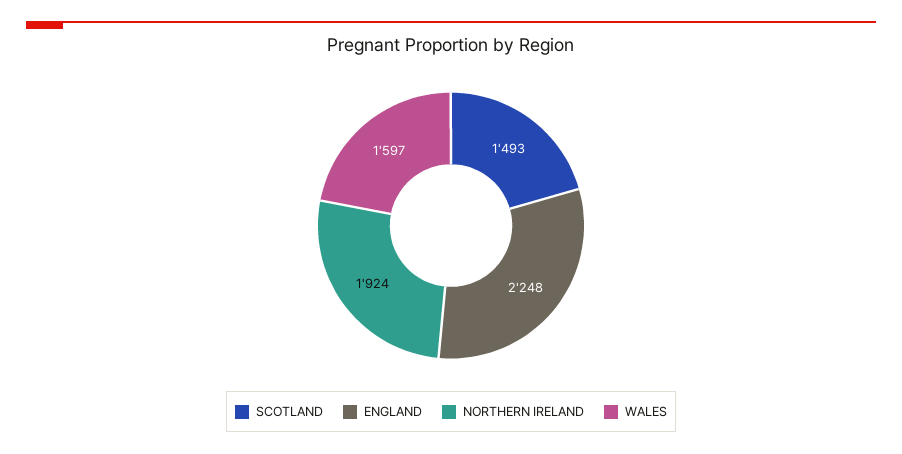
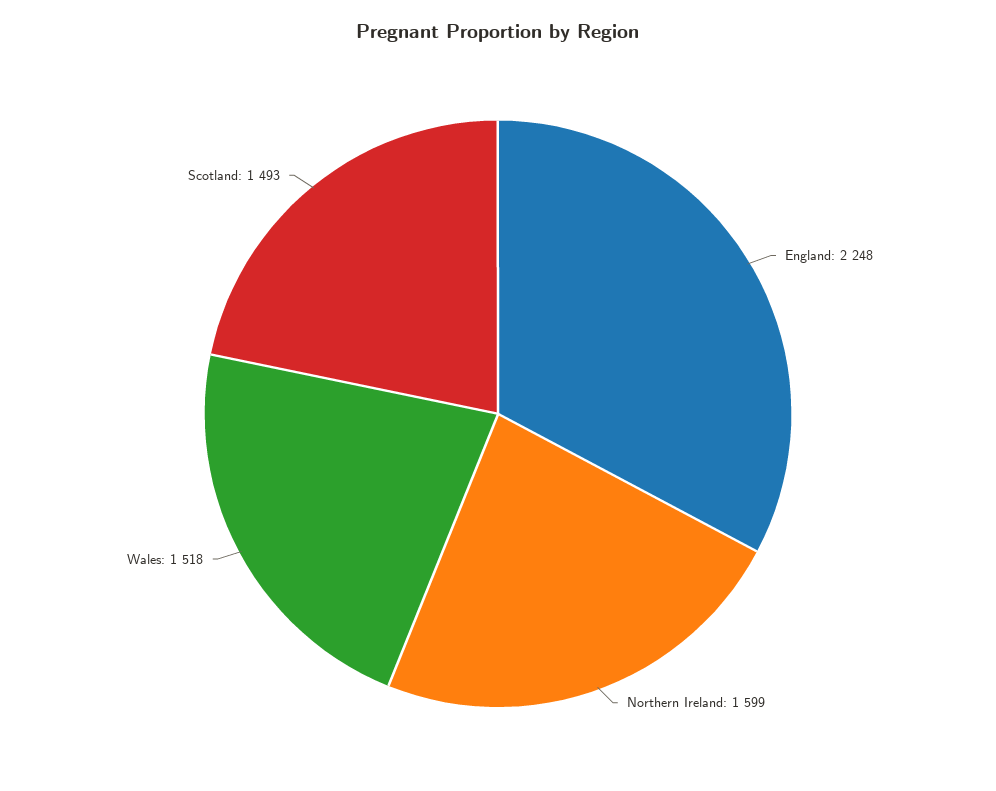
NORTHERN IRELAND: 1924 -> 1599
WALES: 1597 -> 1518

